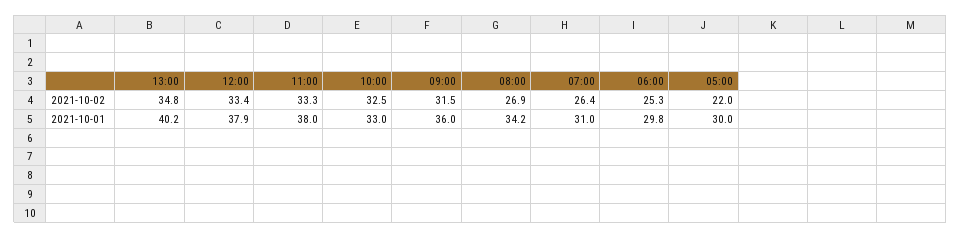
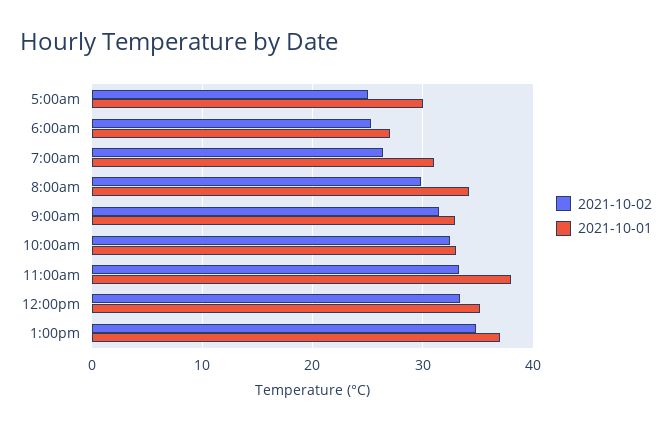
2021-10-02, 08:00: 26.9 -> 30
2021-10-02, 05:00: 22 -> 25
2021-10-01, 13:00: 40.2 -> 37
2021-10-01, 12:00: 37.9 -> 35
2021-10-01, 09:00: 36 -> 33
2021-10-01, 06:00: 29.8 -> 27

